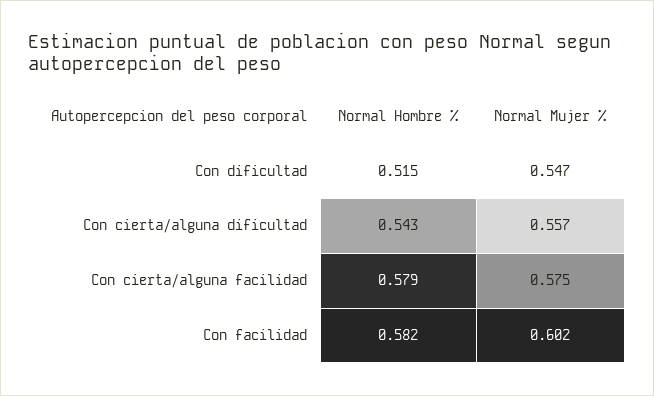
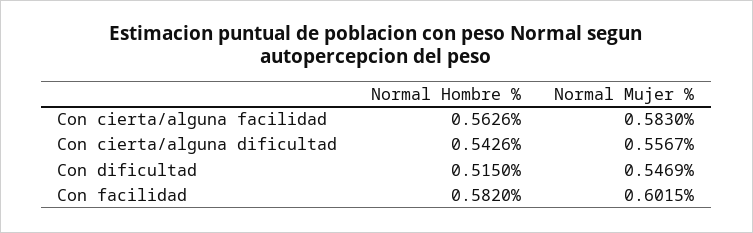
Normal Hombre %, Con cierta/alguna facilidad: 0.579 -> 0.5626
Normal Mujer %, Con cierta/alguna facilidad: 0.575 -> 0.583

